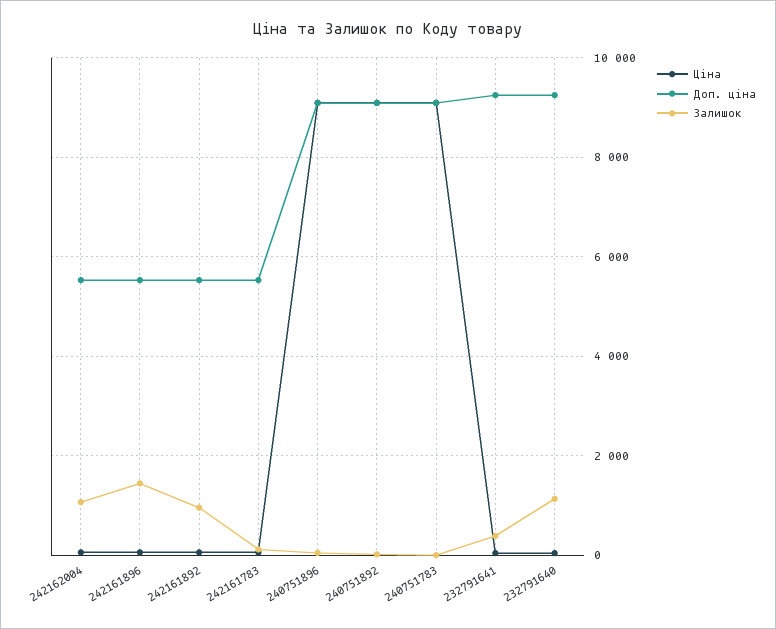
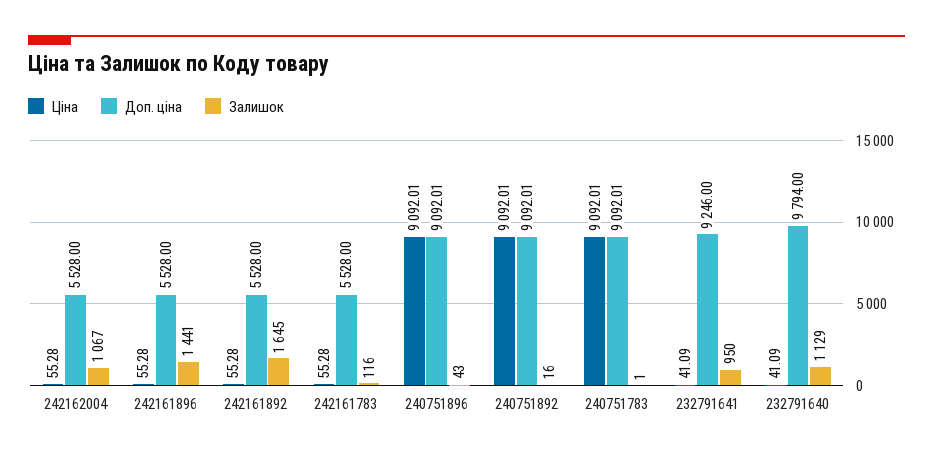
Залишок, 242161892: 1000 -> 1645
Залишок, 232791641: 400 -> 950
Доп. ціна, 232791640: 9200 -> 9794

